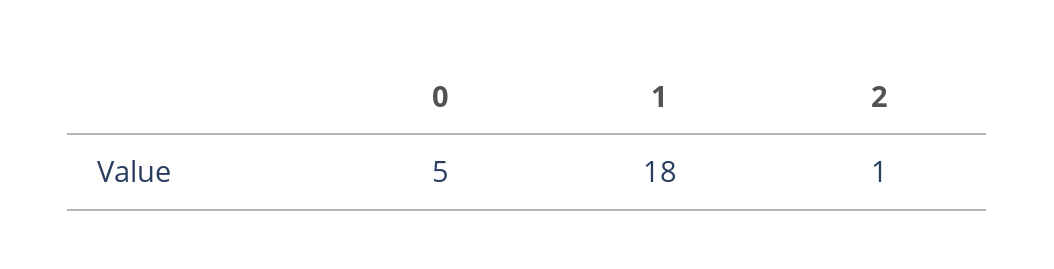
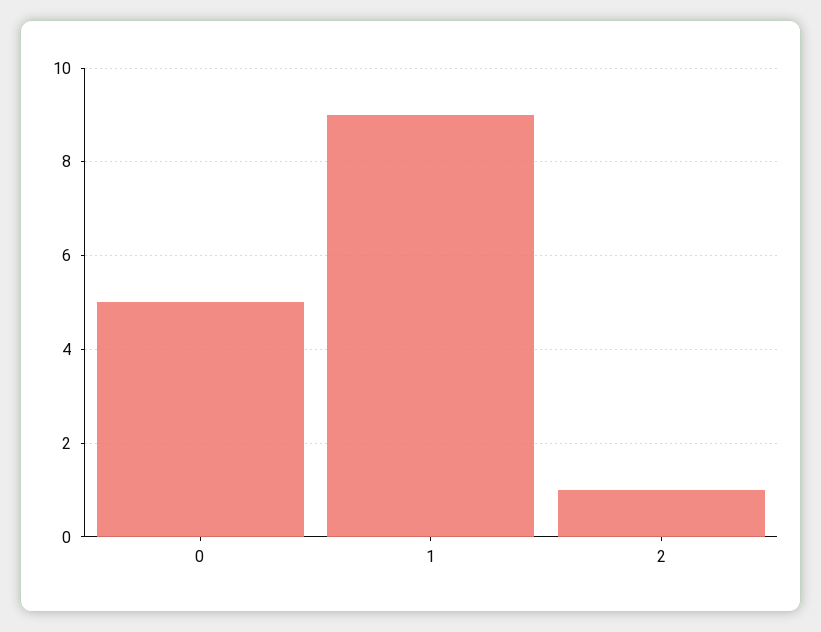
1: 18 -> 9

